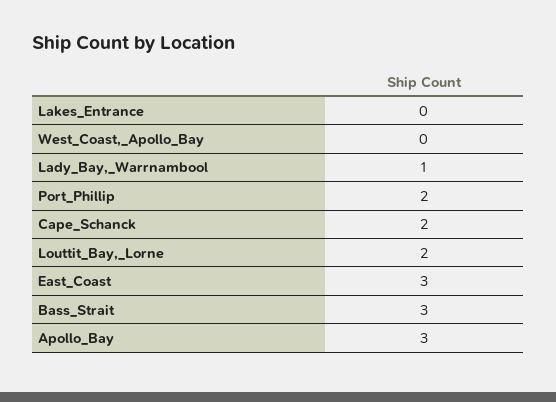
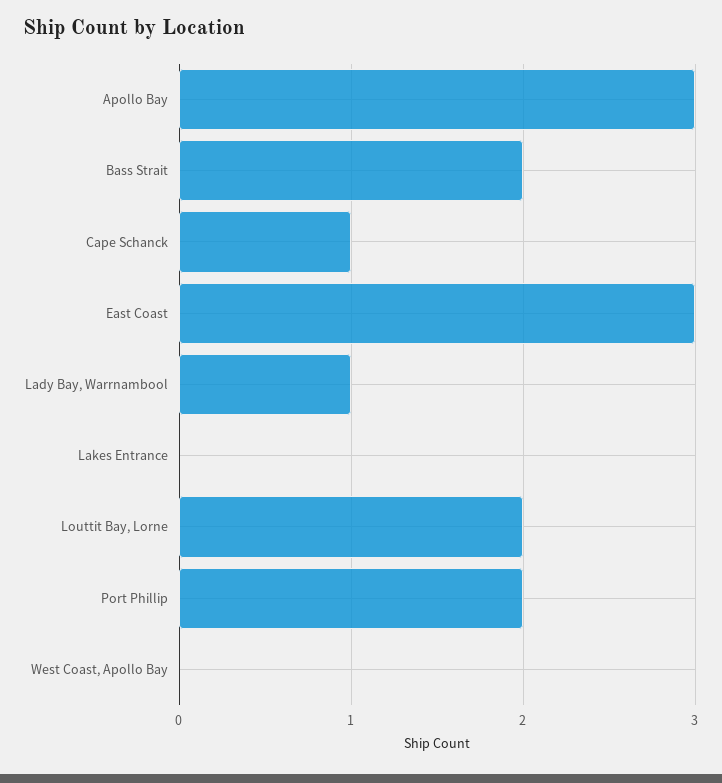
Cape_Schanck: 2 -> 1
Bass_Strait: 3 -> 2

